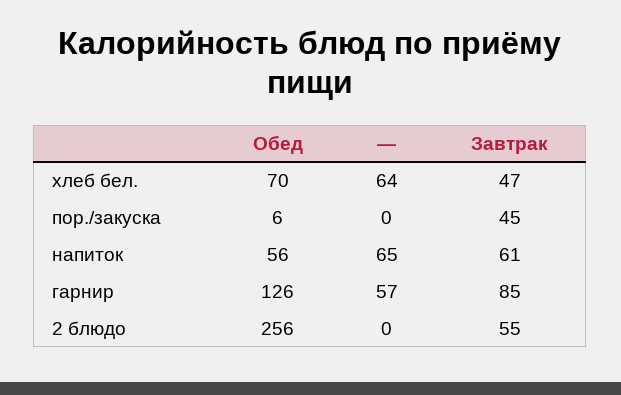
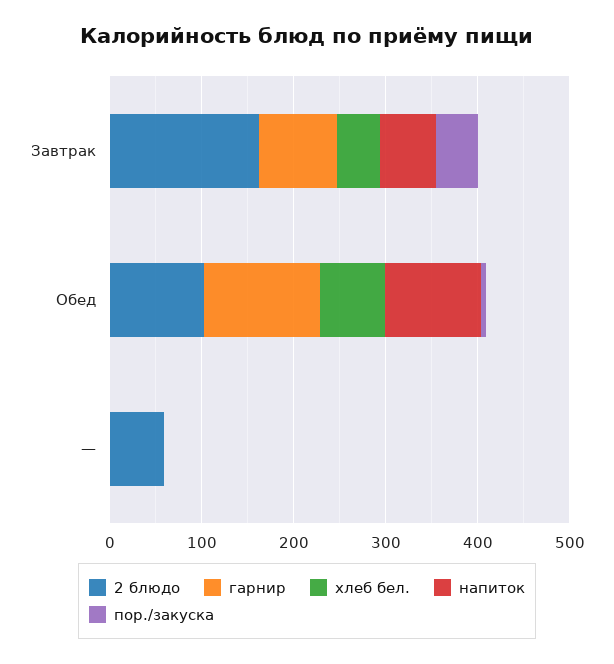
хлеб бел., —: 64 -> 0
напиток, Обед: 56 -> 100
напиток, —: 65 -> 0
гарнир, —: 57 -> 0
2 блюдо, Обед: 256 -> 100
2 блюдо, —: 0 -> 60
2 блюдо, Завтрак: 55 -> 160

